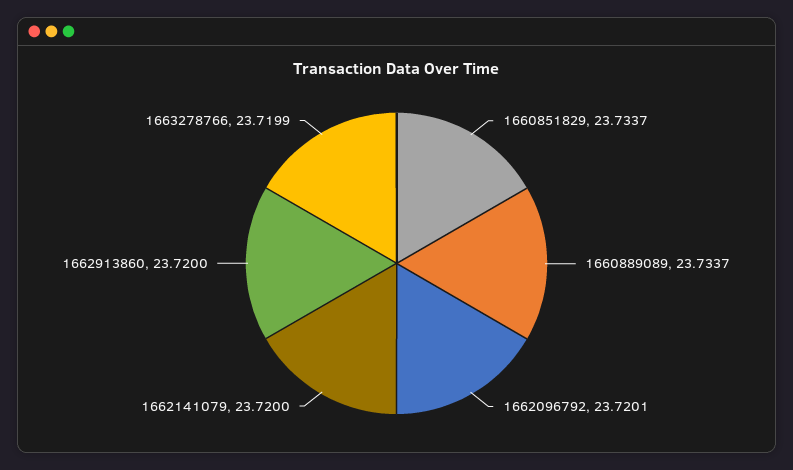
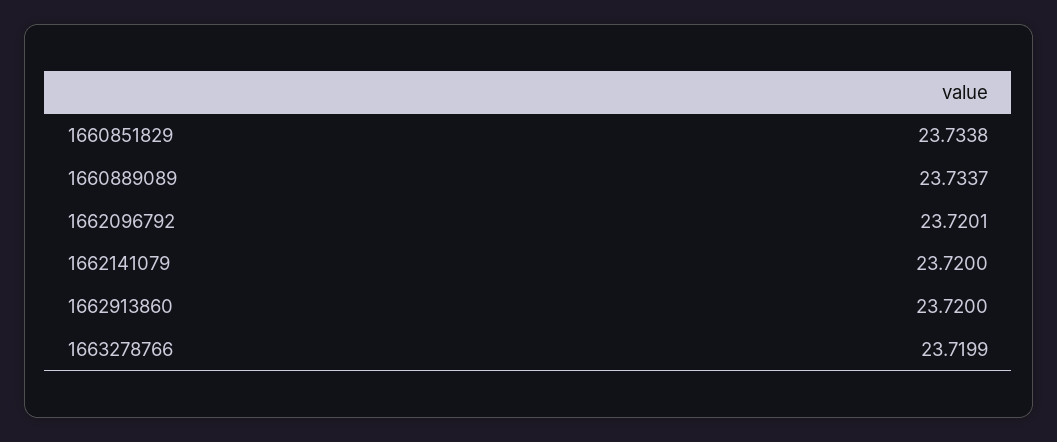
1660851829: 23.7337 -> 23.7338

